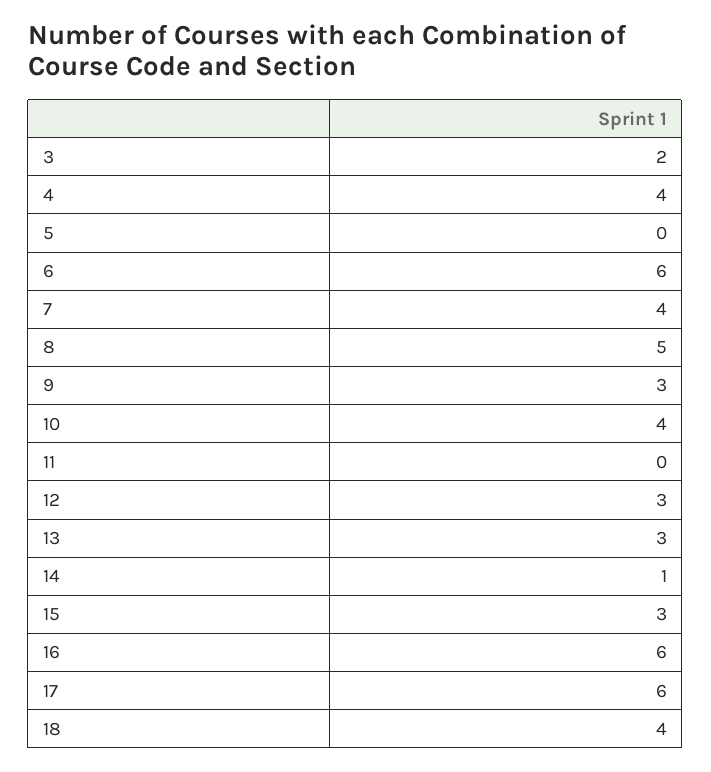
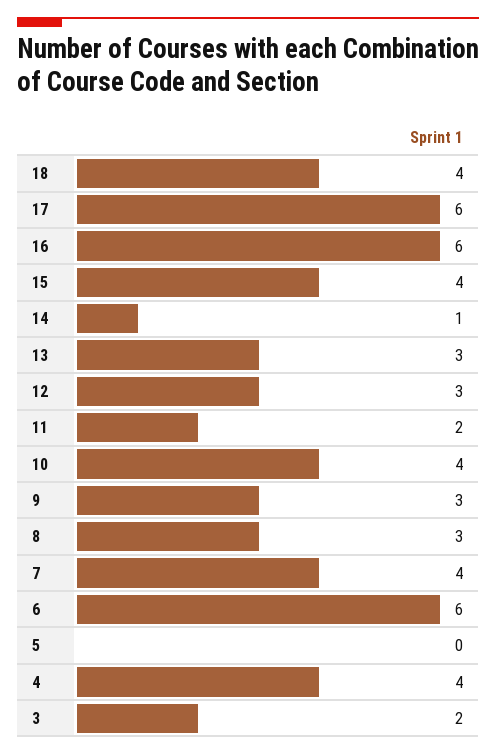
8: 5 -> 3
11: 0 -> 2
15: 3 -> 4

